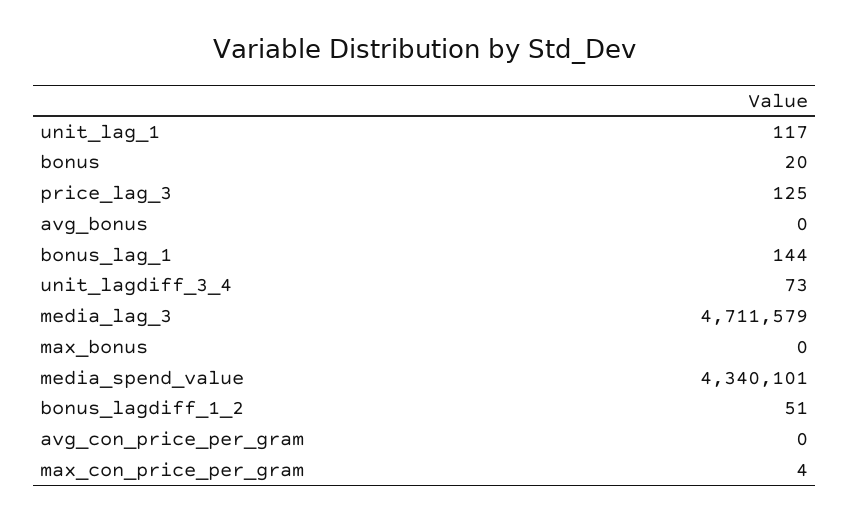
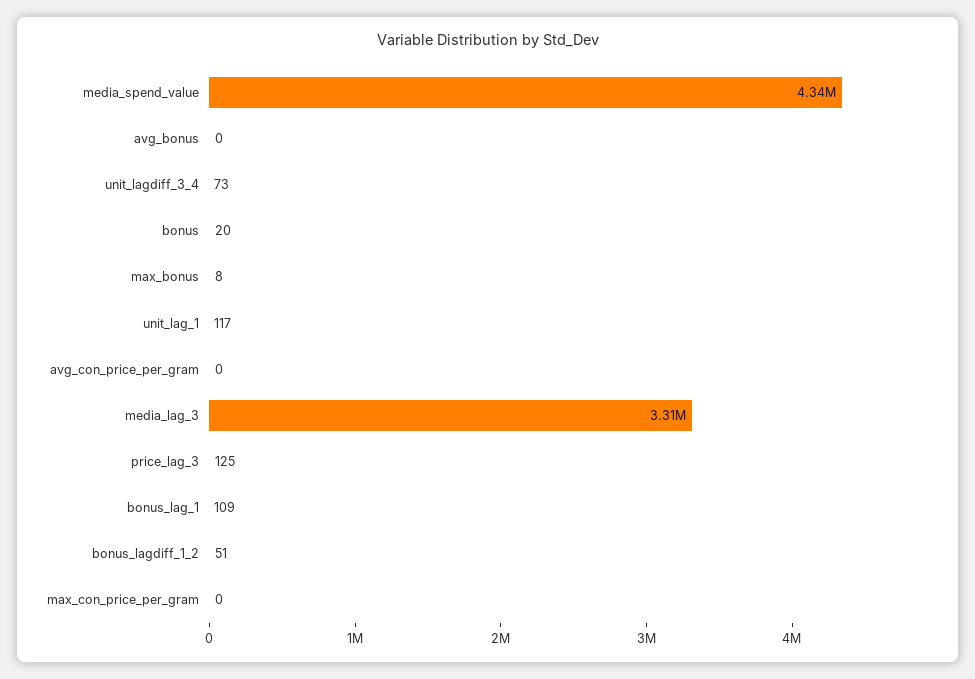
bonus_lag_1: 144 -> 109
media_lag_3: 4711579 -> 3310000
max_bonus: 0 -> 8
max_con_price_per_gram: 4 -> 0

